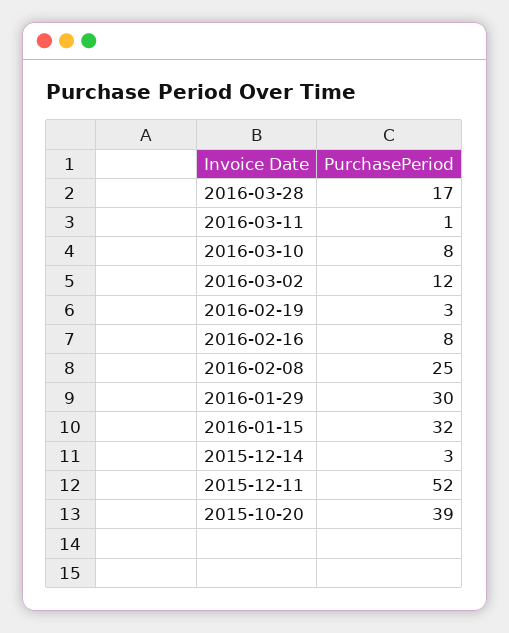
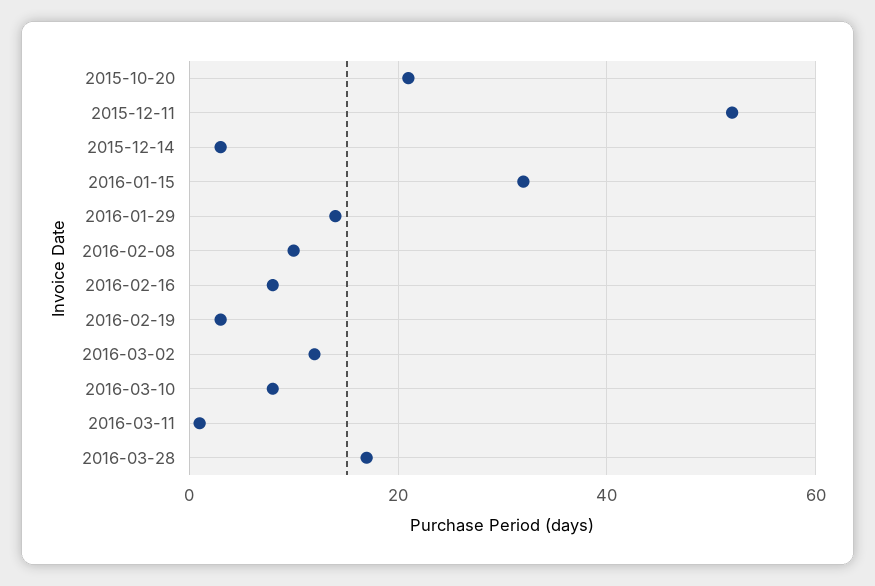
2016-02-08: 25 -> 10
2016-01-29: 30 -> 15
2015-10-20: 39 -> 20

